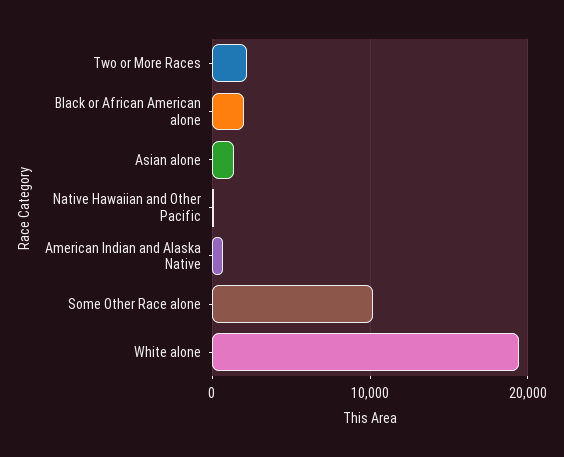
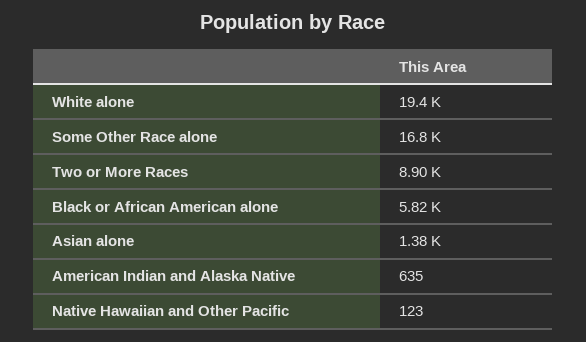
Two or More Races: 2000 -> 8900
Black or African American alone: 2000 -> 5820
Some Other Race alone: 10000 -> 16800

